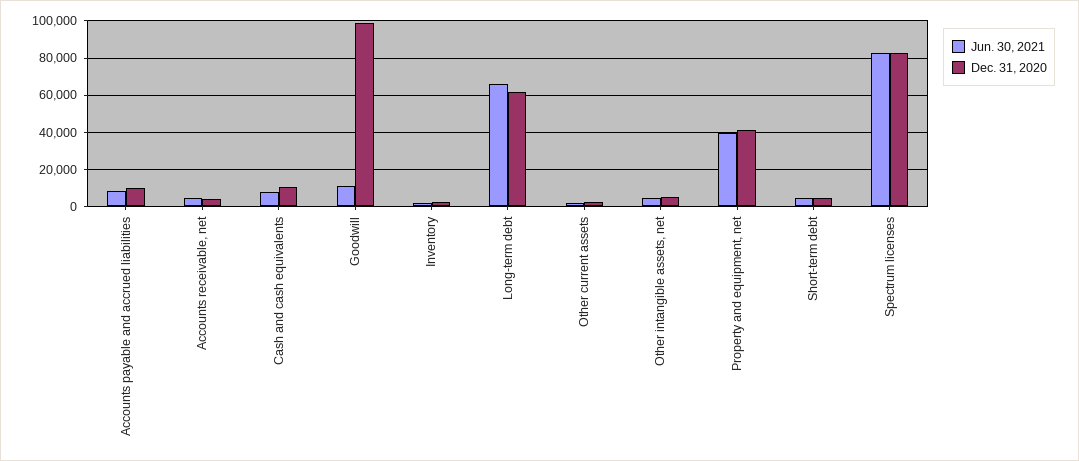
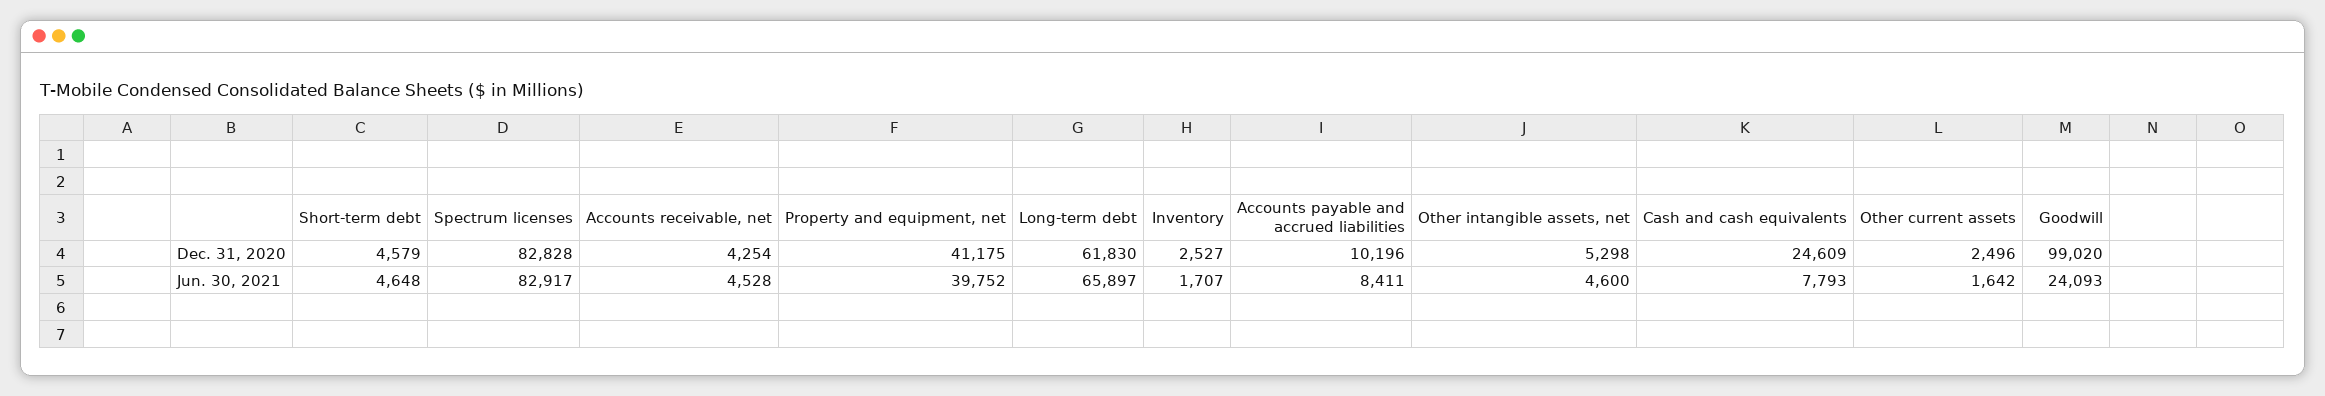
Dec. 31, 2020, Cash and cash equivalents: 10000 -> 24609
Jun. 30, 2021, Goodwill: 10000 -> 24093

